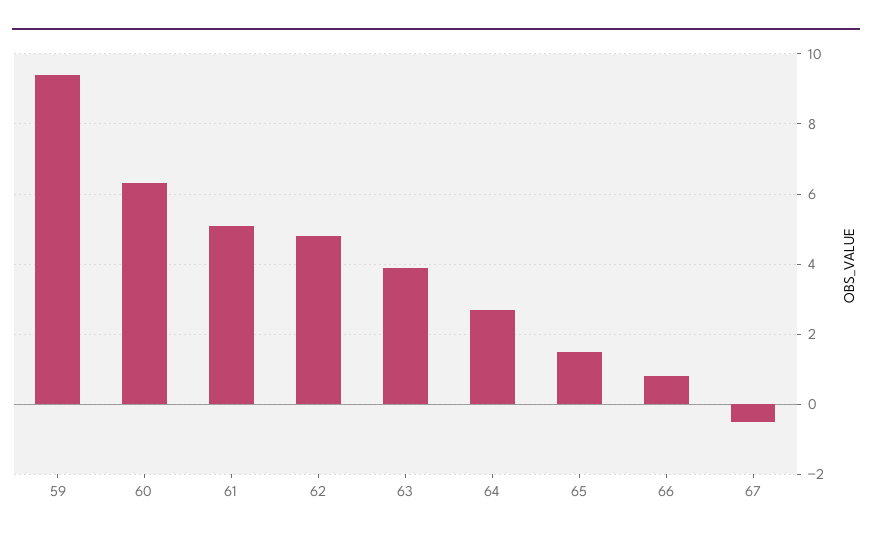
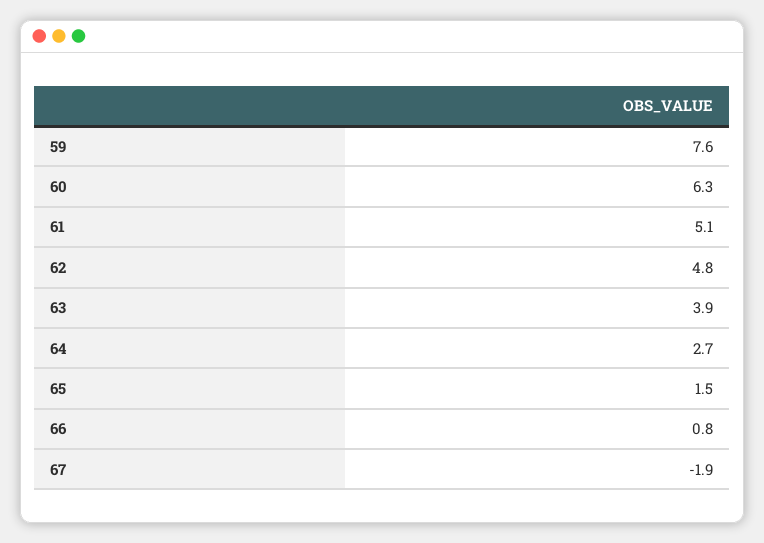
59: 9.5 -> 7.6
67: -0.5 -> -1.9

